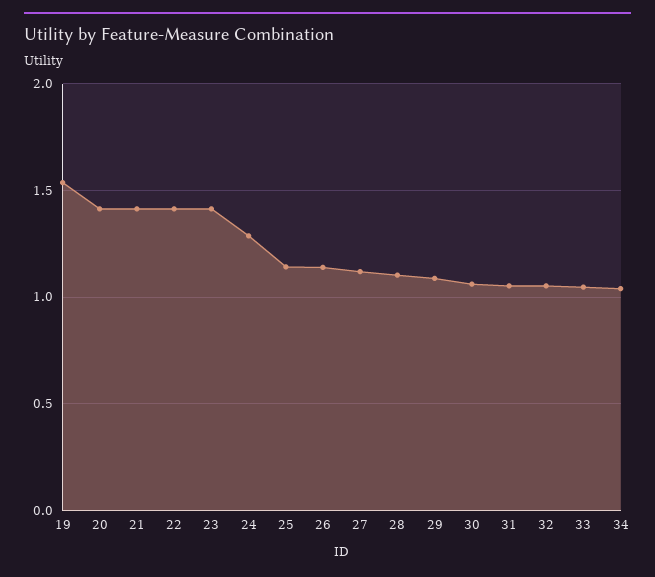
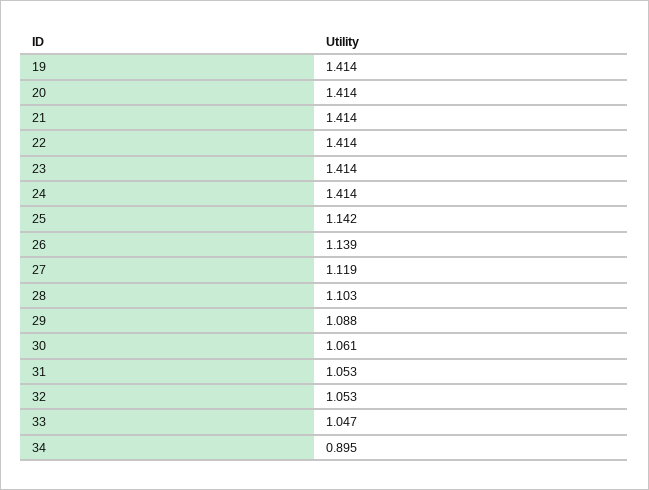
19: 1.55 -> 1.414
24: 1.3 -> 1.414
34: 1.05 -> 0.895

